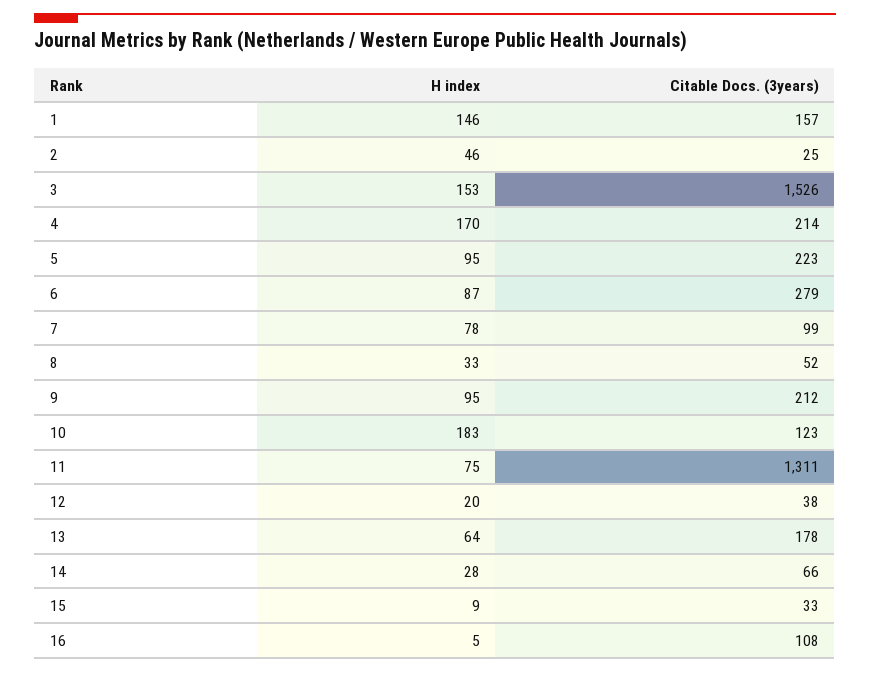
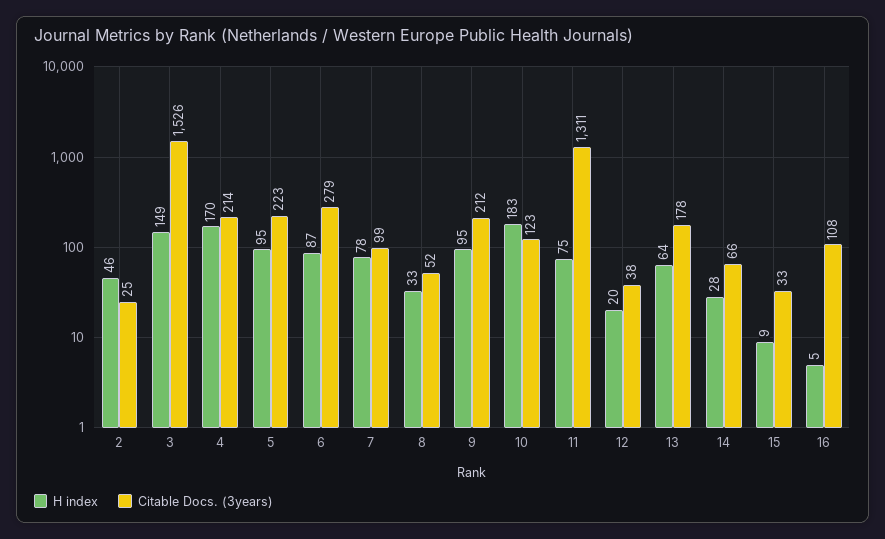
H index, 1: 146 -> none
Citable Docs. (3years), 1: 157 -> none
H index, 3: 153 -> 149

